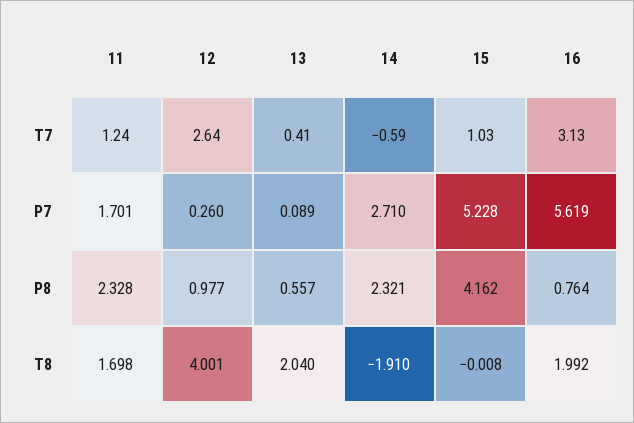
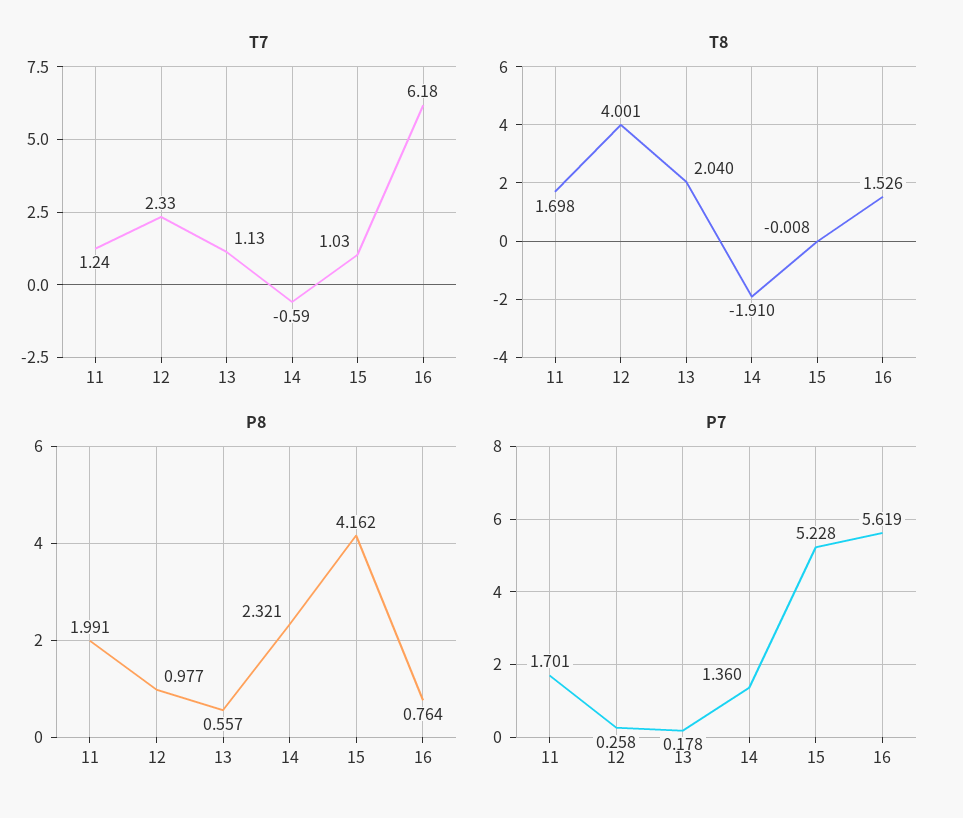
T7, 12: 2.64 -> 2.33
T7, 13: 0.41 -> 1.13
T7, 16: 3.13 -> 6.18
P7, 12: 0.26 -> 0.258
P7, 13: 0.089 -> 0.178
P7, 14: 2.71 -> 1.36
P8, 11: 2.328 -> 1.991
T8, 16: 1.992 -> 1.526

